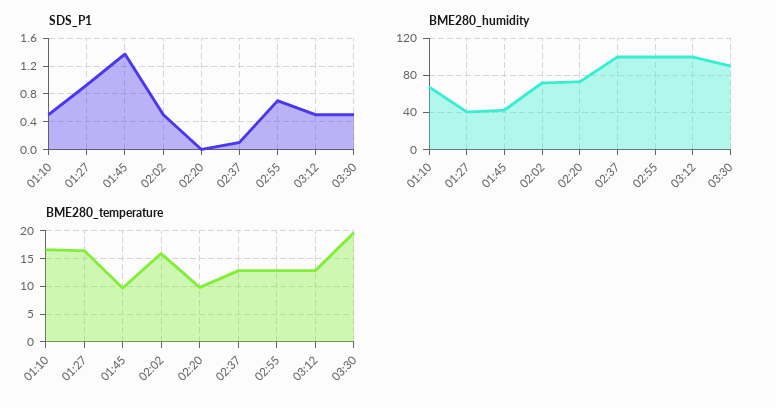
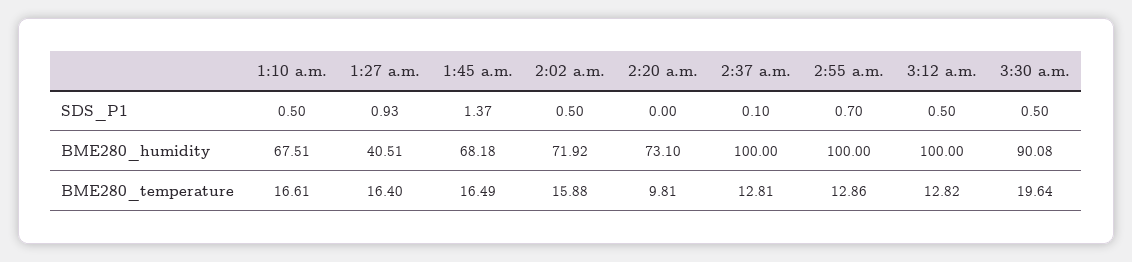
BME280_humidity, 01:45: 40 -> 68.18
BME280_temperature, 01:45: 10 -> 16.49

